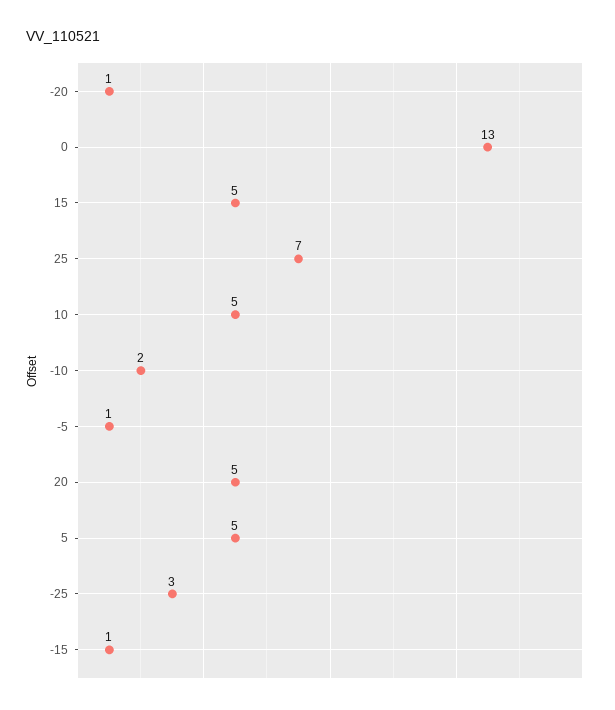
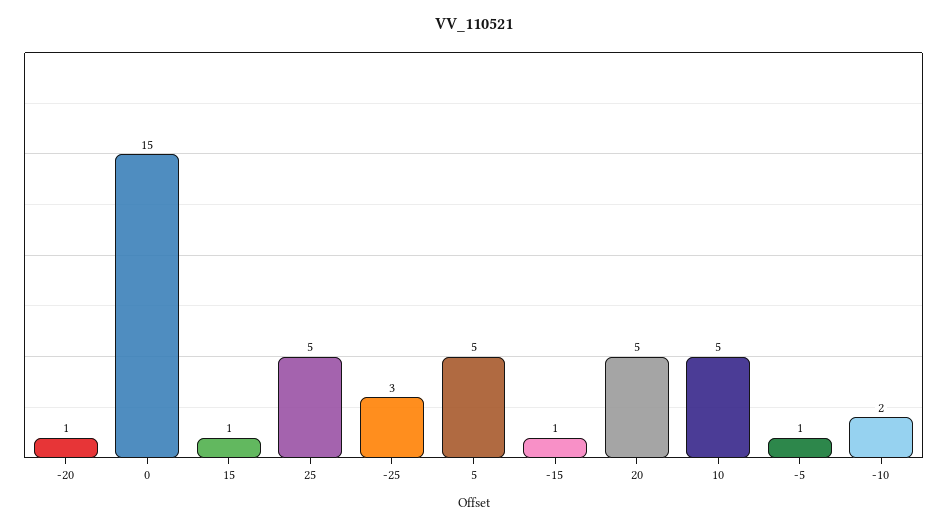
0: 13 -> 15
15: 5 -> 1
25: 7 -> 5

